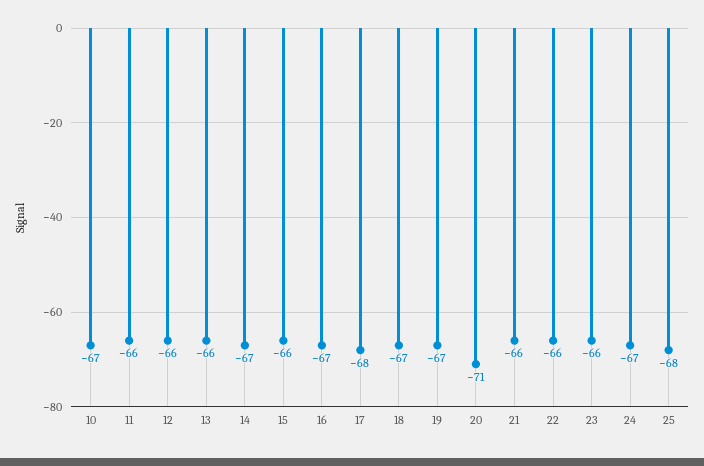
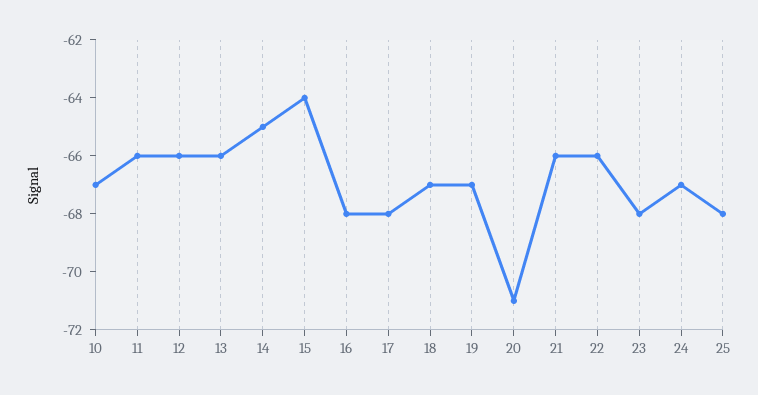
14: -67 -> -65
15: -66 -> -64
16: -67 -> -68
23: -66 -> -68

